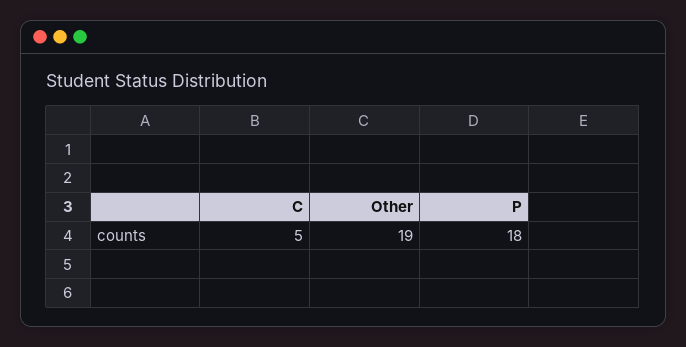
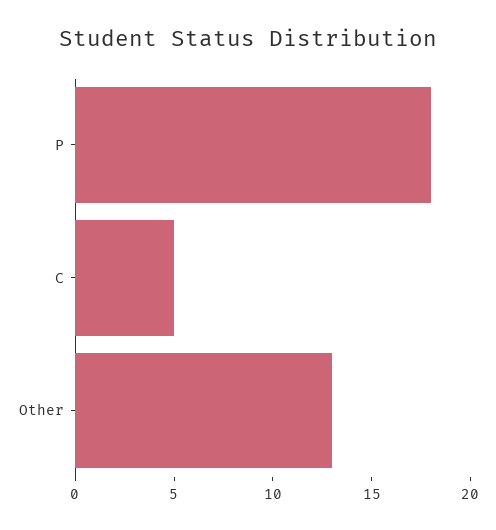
Other: 19 -> 13

